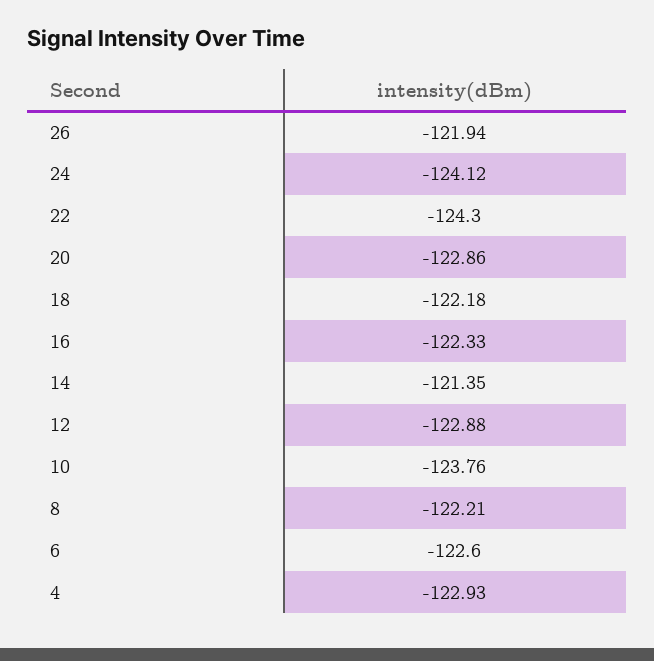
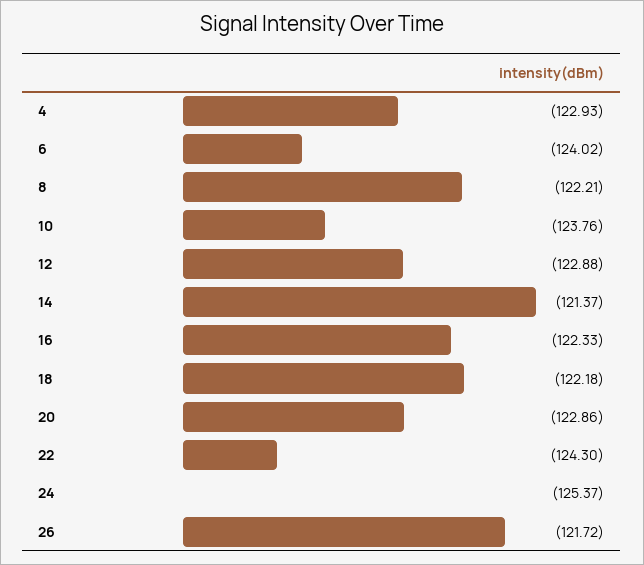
26: -121.94 -> -121.72
24: -124.12 -> -125.37
14: -121.35 -> -121.37
6: -122.6 -> -124.02

